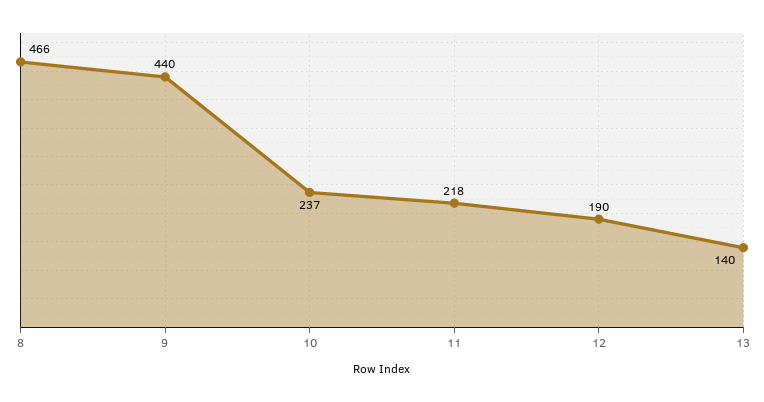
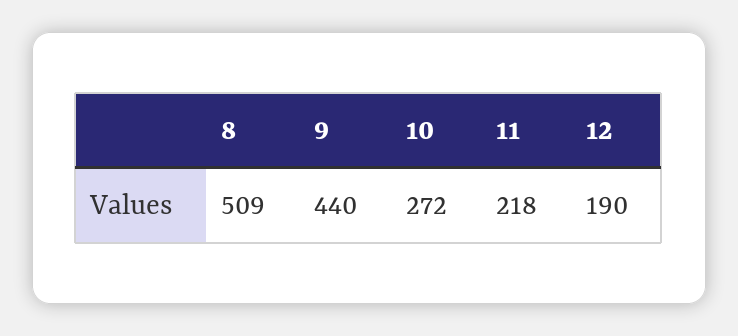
8: 466 -> 509
10: 237 -> 272
13: 140 -> none

